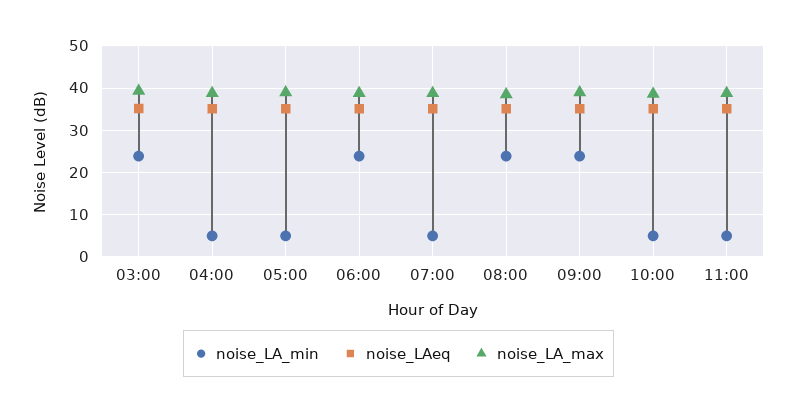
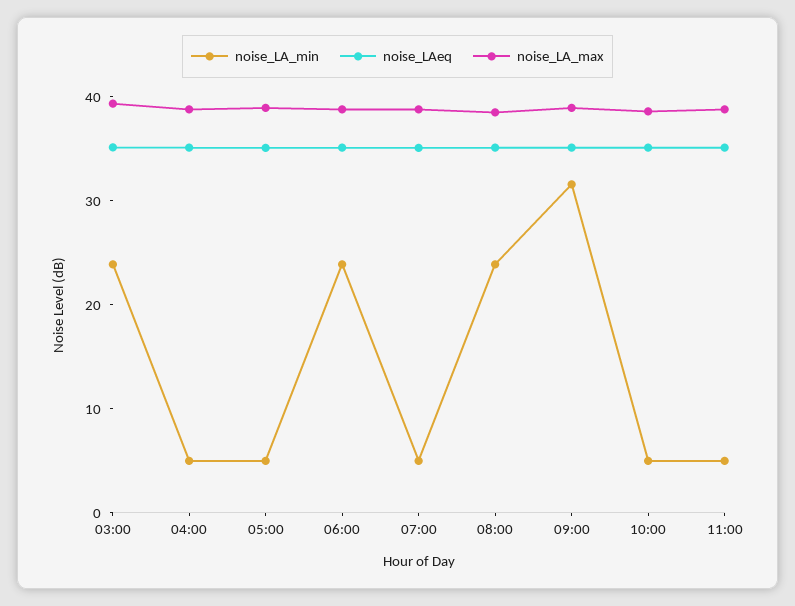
noise_LA_min, 09:00: 24 -> 32

